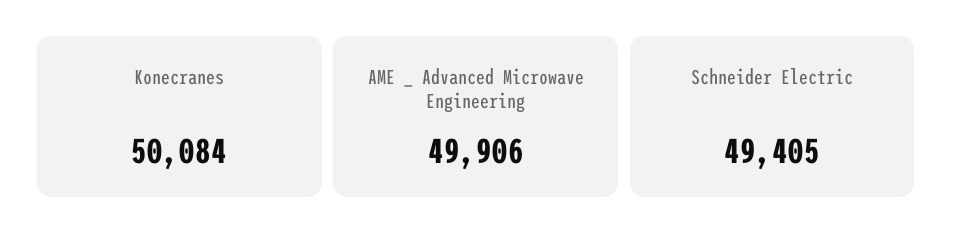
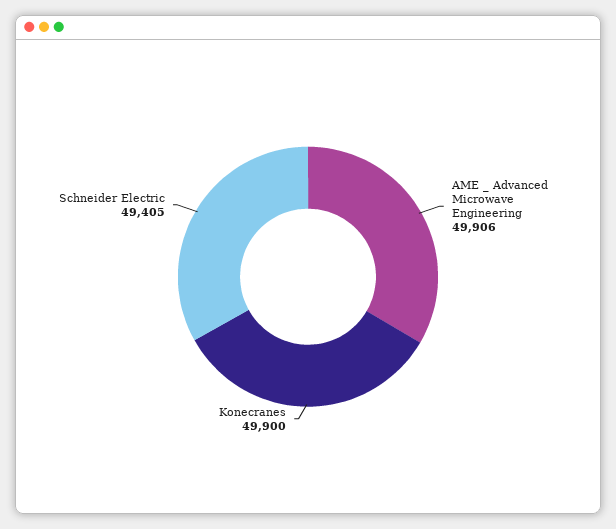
Konecranes: 50084 -> 49900

